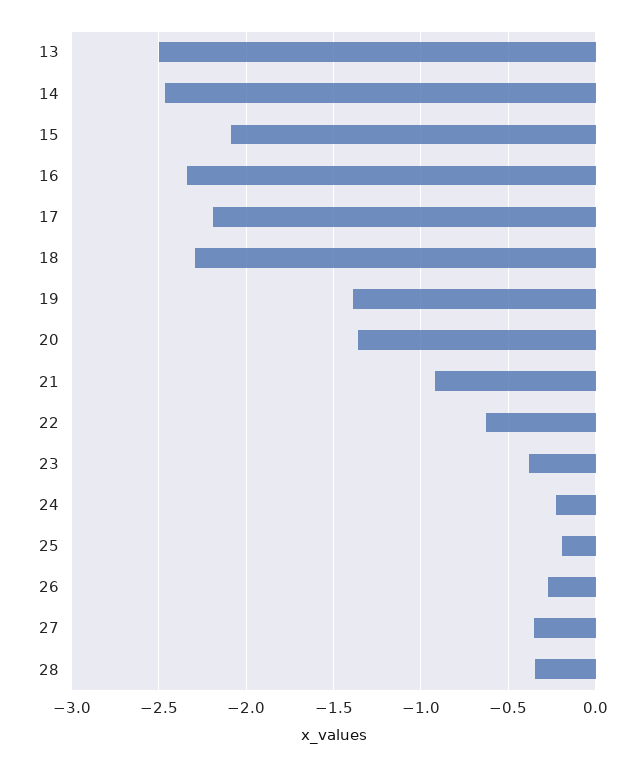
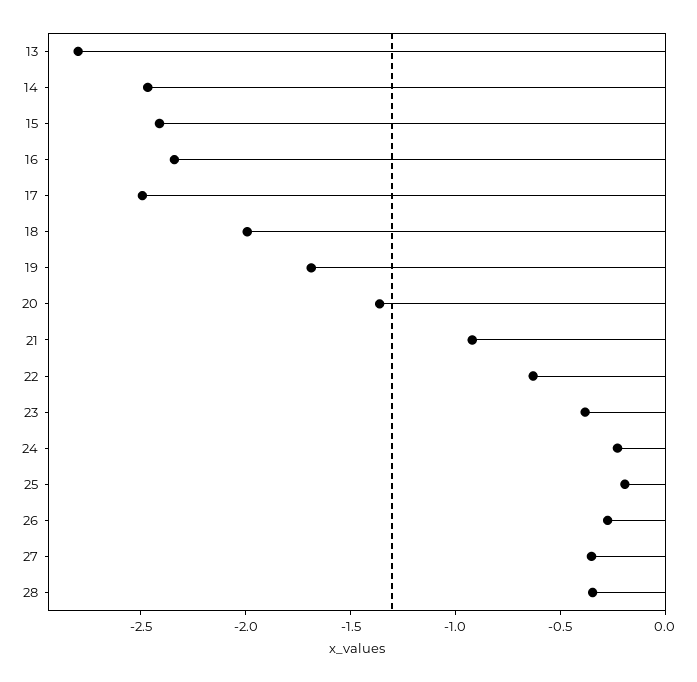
13: -2.5 -> -2.8
15: -2.1 -> -2.4
17: -2.2 -> -2.5
18: -2.3 -> -2
19: -1.4 -> -1.7

